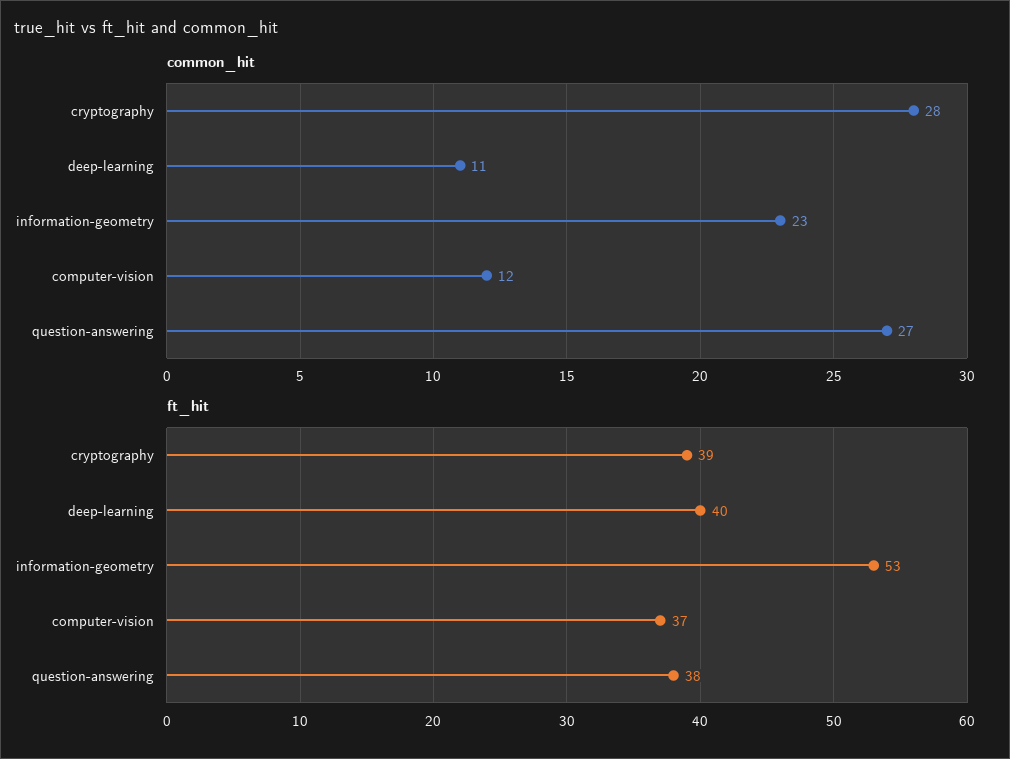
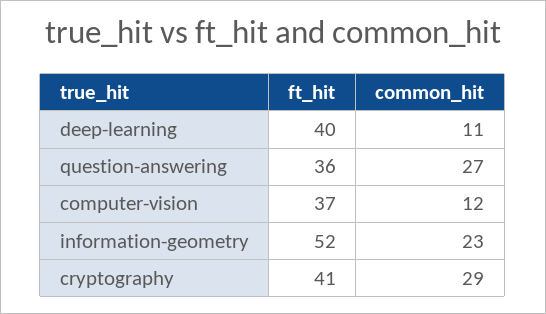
common_hit, cryptography: 28 -> 29
ft_hit, cryptography: 39 -> 41
ft_hit, information-geometry: 53 -> 52
ft_hit, question-answering: 38 -> 36

